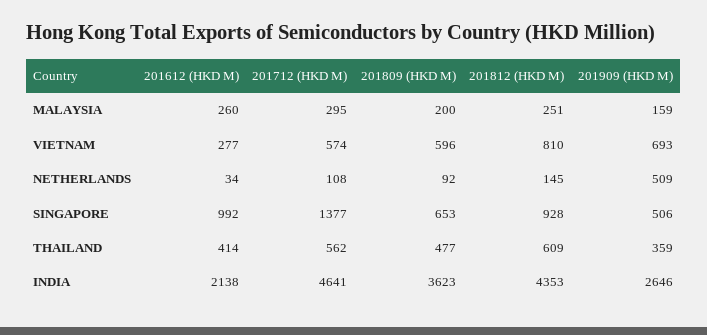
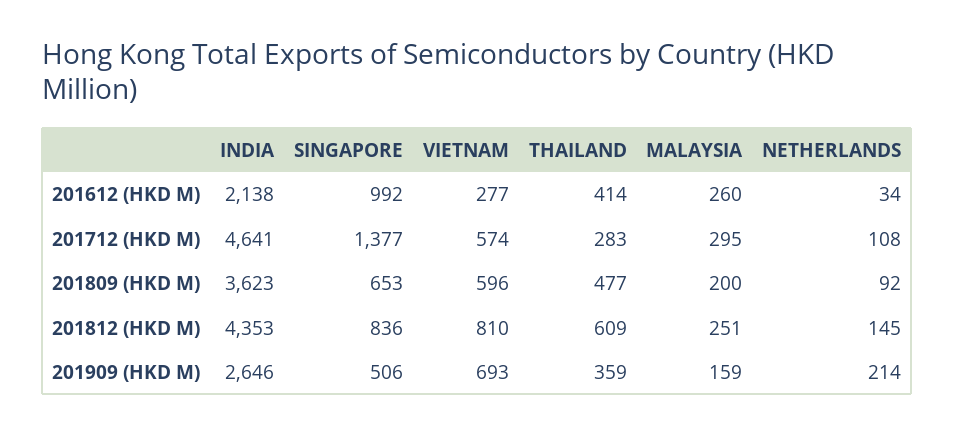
201909 (HKD M), NETHERLANDS: 509 -> 214
201812 (HKD M), SINGAPORE: 928 -> 836
201712 (HKD M), THAILAND: 562 -> 283

